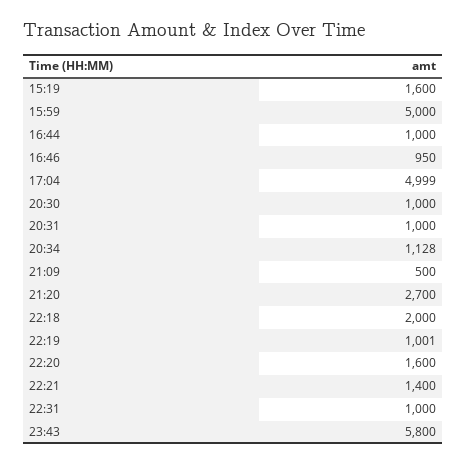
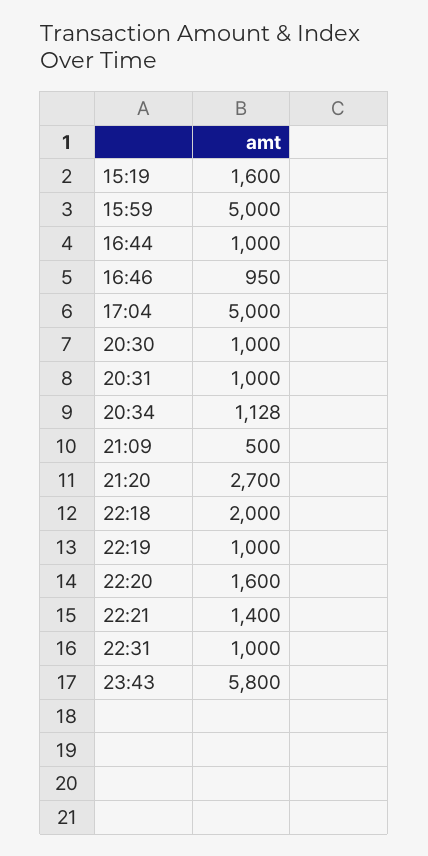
17:04: 4999 -> 5000
22:19: 1001 -> 1000

